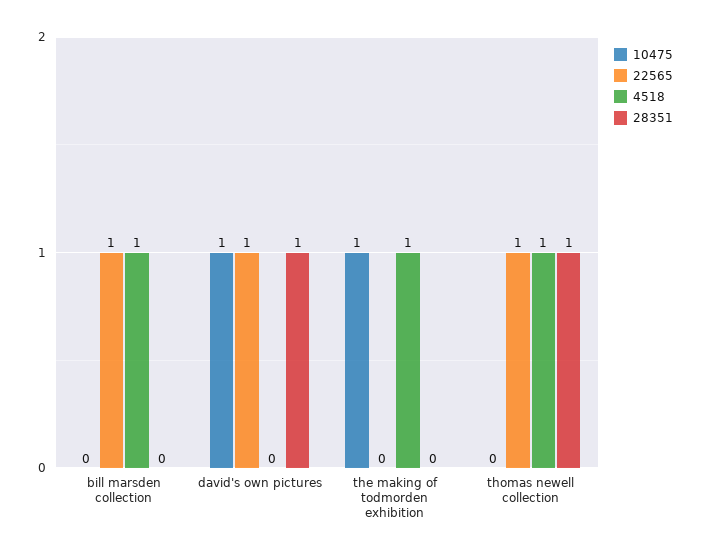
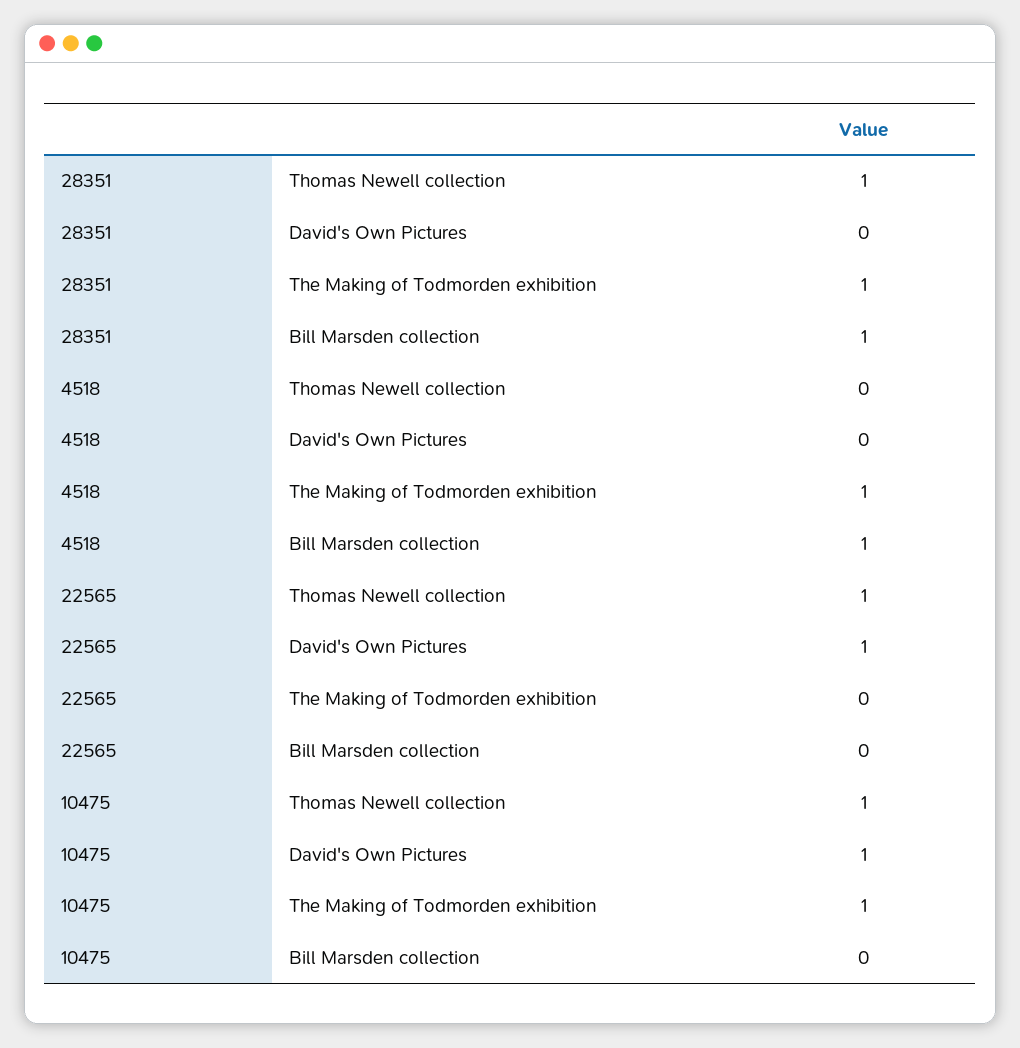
22565, bill marsden collection: 1 -> 0
28351, bill marsden collection: 0 -> 1
28351, david's own pictures: 1 -> 0
28351, the making of todmorden exhibition: 0 -> 1
10475, thomas newell collection: 0 -> 1
4518, thomas newell collection: 1 -> 0

